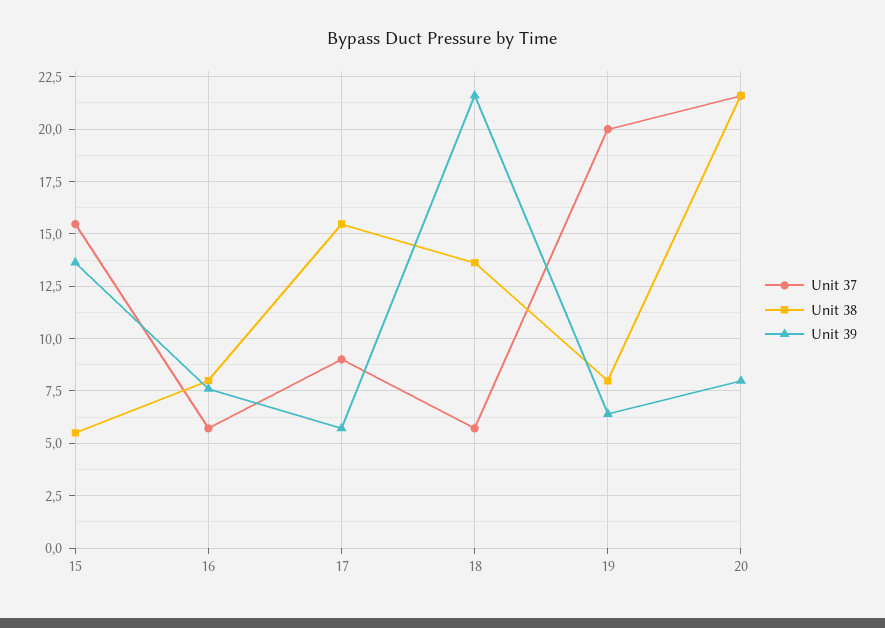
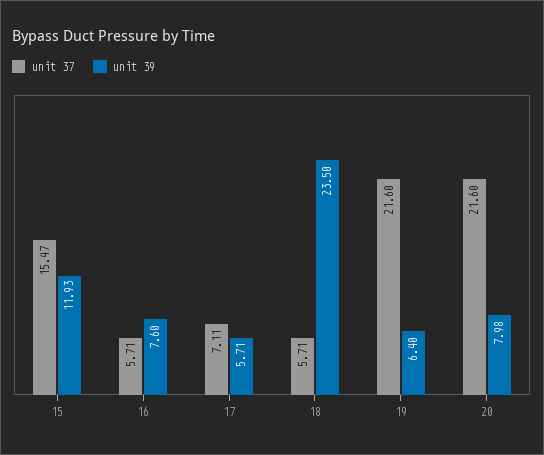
Unit 38, 15: 5.5 -> none
Unit 39, 15: 13.5 -> 11.93
Unit 38, 16: 8 -> none
Unit 37, 17: 9 -> 7.11
Unit 38, 17: 15.5 -> none
Unit 38, 18: 13.5 -> none
Unit 39, 18: 21.5 -> 23.5
Unit 37, 19: 20 -> 21.6
Unit 38, 19: 8 -> none
Unit 38, 20: 21.5 -> none

